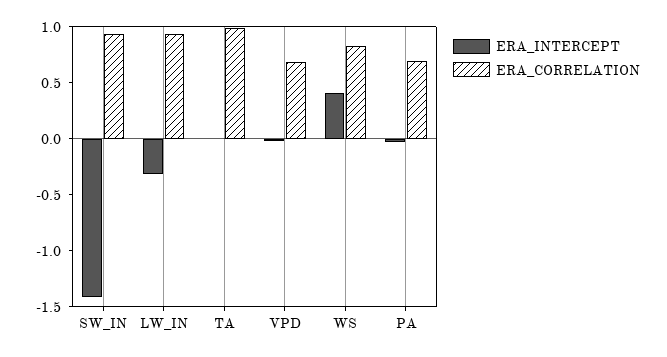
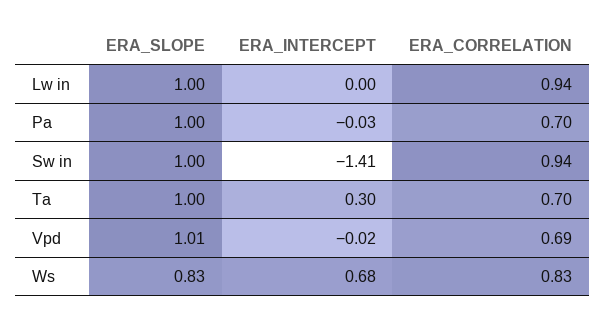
ERA_INTERCEPT, LW_IN: -0.3 -> 0
ERA_INTERCEPT, TA: 0 -> 0.3
ERA_CORRELATION, TA: 1 -> 0.7
ERA_INTERCEPT, WS: 0.4 -> 0.68
ERA_SLOPE, LW_IN: none -> 1
ERA_SLOPE, PA: none -> 1
ERA_SLOPE, SW_IN: none -> 1
ERA_SLOPE, TA: none -> 1
ERA_SLOPE, VPD: none -> 1.01
ERA_SLOPE, WS: none -> 0.83

